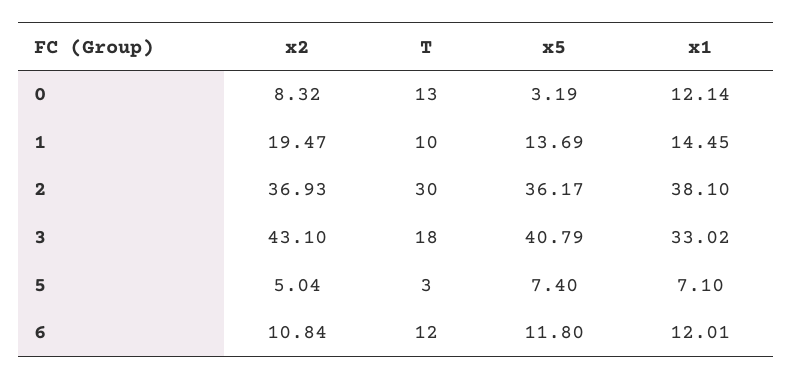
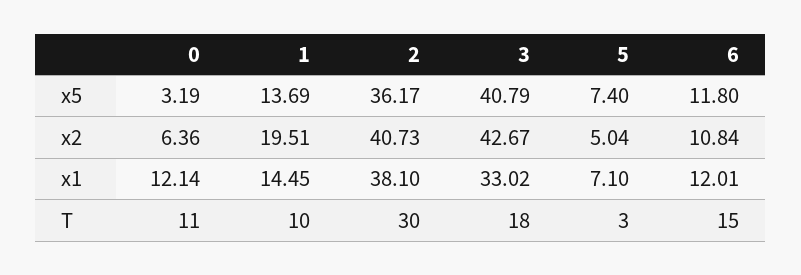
x2, 0: 8.32 -> 6.36
T, 0: 13 -> 11
x2, 1: 19.47 -> 19.51
x2, 2: 36.93 -> 40.73
x2, 3: 43.1 -> 42.67
T, 6: 12 -> 15

